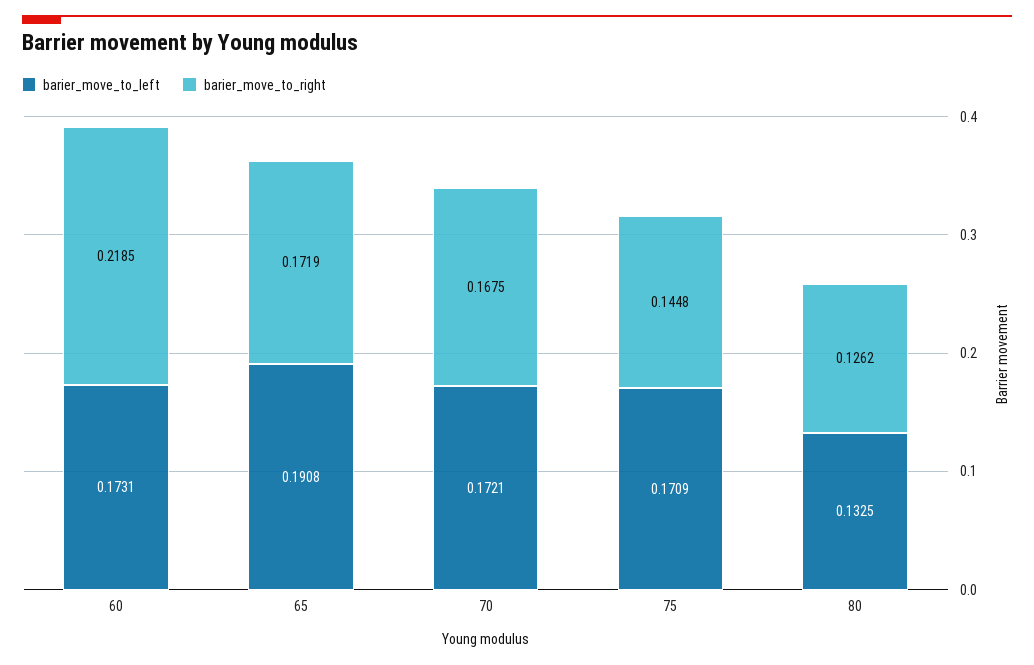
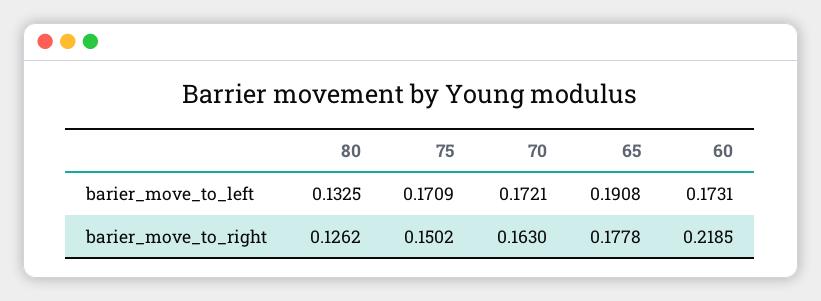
barier_move_to_right, 65: 0.1719 -> 0.1778
barier_move_to_right, 70: 0.1675 -> 0.163
barier_move_to_right, 75: 0.1448 -> 0.1502

